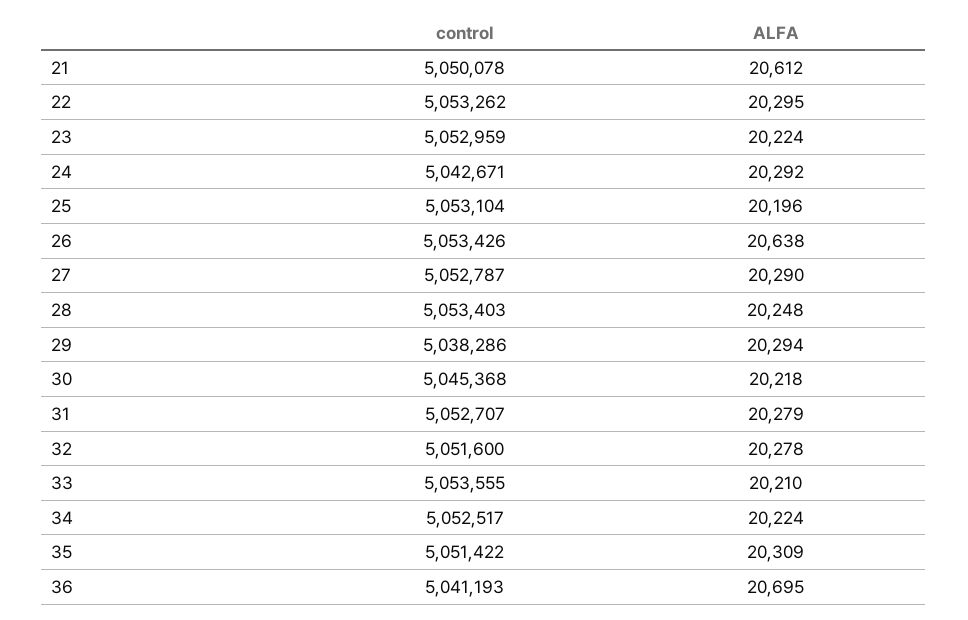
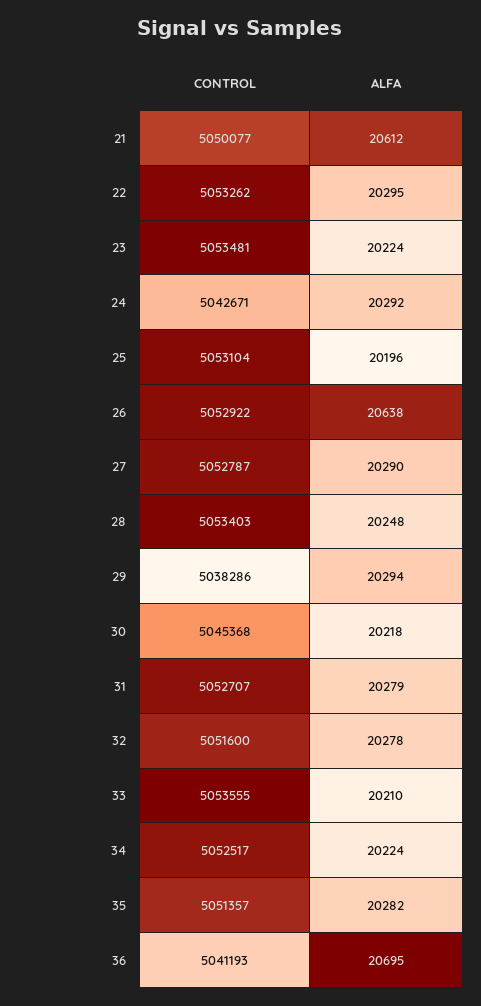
control, 21: 5050078 -> 5050077
control, 23: 5052959 -> 5053481
control, 26: 5053426 -> 5052922
control, 35: 5051422 -> 5051357
ALFA, 35: 20309 -> 20282

